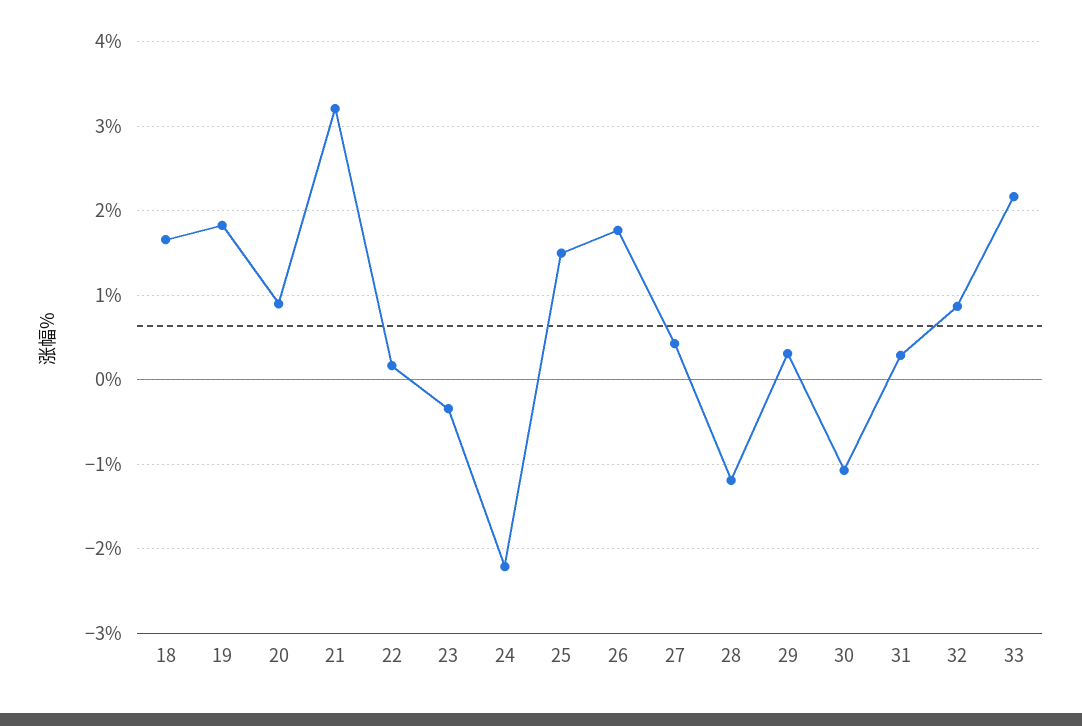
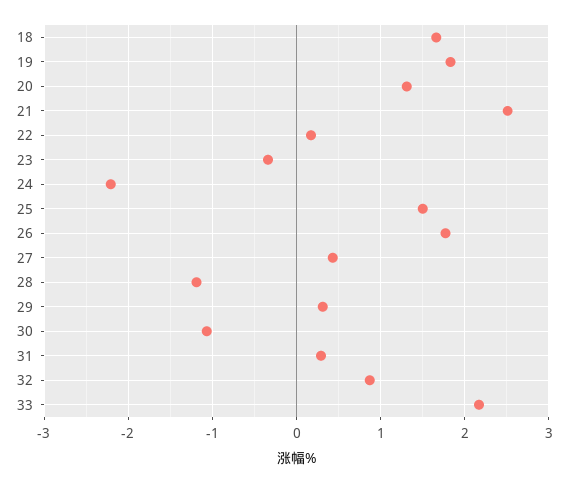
20: 0.9 -> 1.3
21: 3.2 -> 2.5

